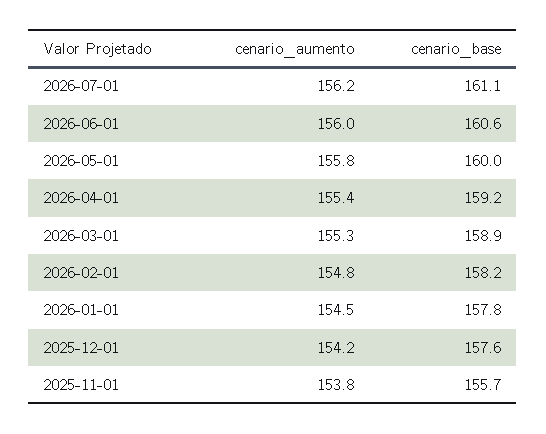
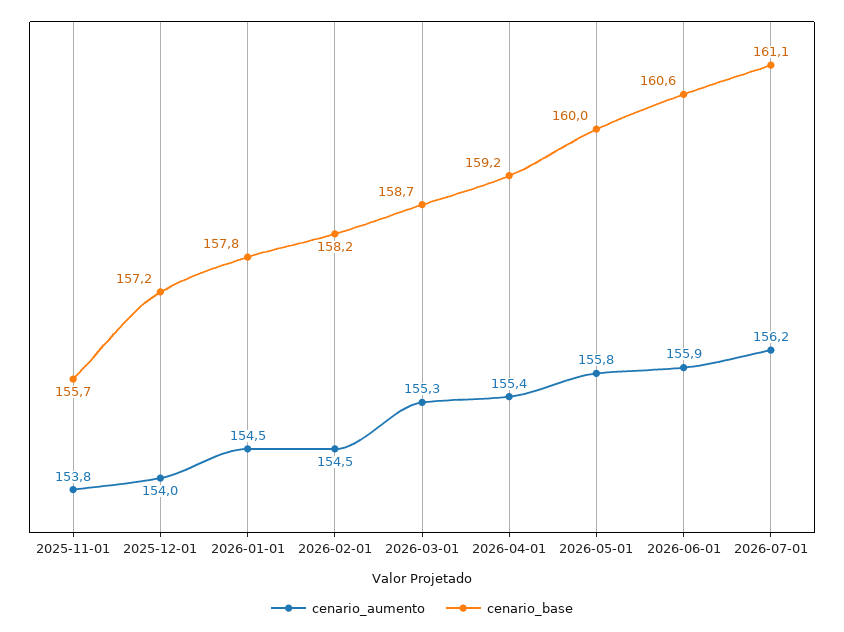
cenario_aumento, 2026-06-01: 156 -> 155.9
cenario_base, 2026-03-01: 158.9 -> 158.7
cenario_aumento, 2026-02-01: 154.8 -> 154.5
cenario_aumento, 2025-12-01: 154.2 -> 154
cenario_base, 2025-12-01: 157.6 -> 157.2

